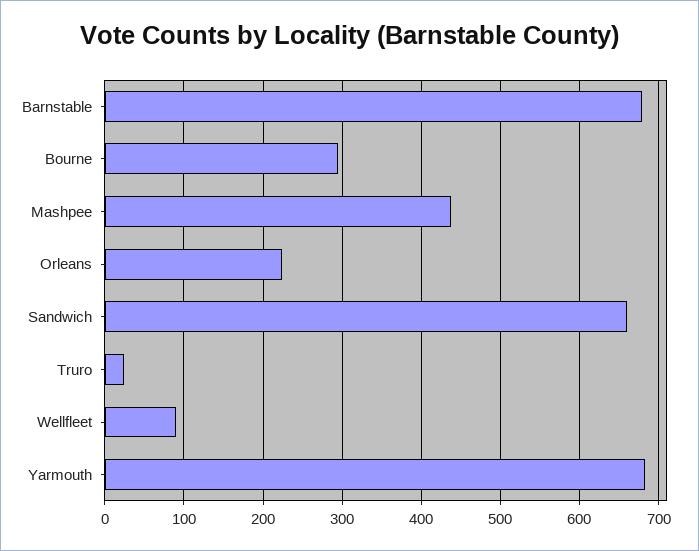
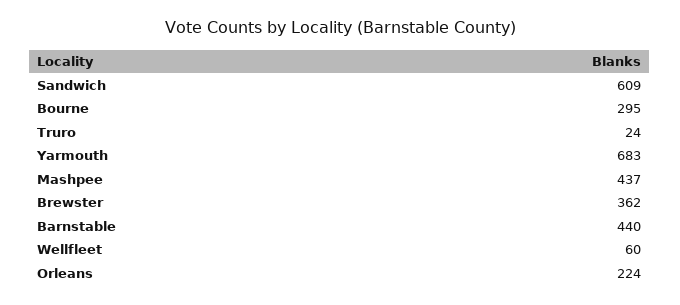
Barnstable: 680 -> 440
Sandwich: 660 -> 609
Wellfleet: 90 -> 60
Brewster: none -> 362

